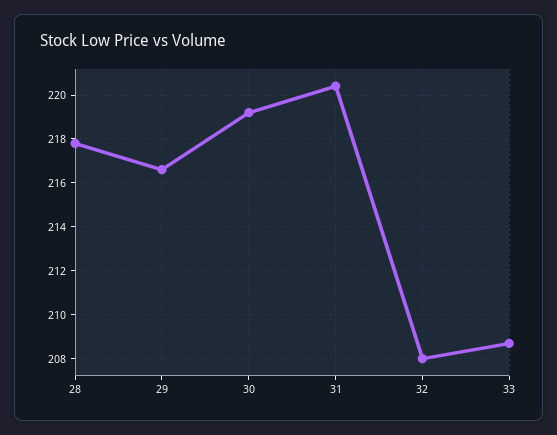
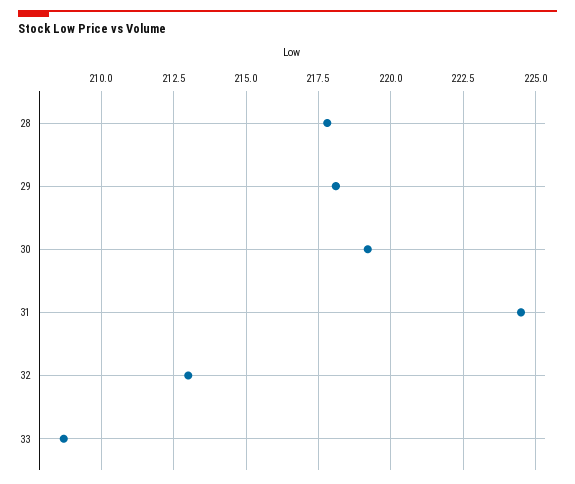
29: 216.5 -> 218
31: 220.5 -> 224.5
32: 208 -> 213

